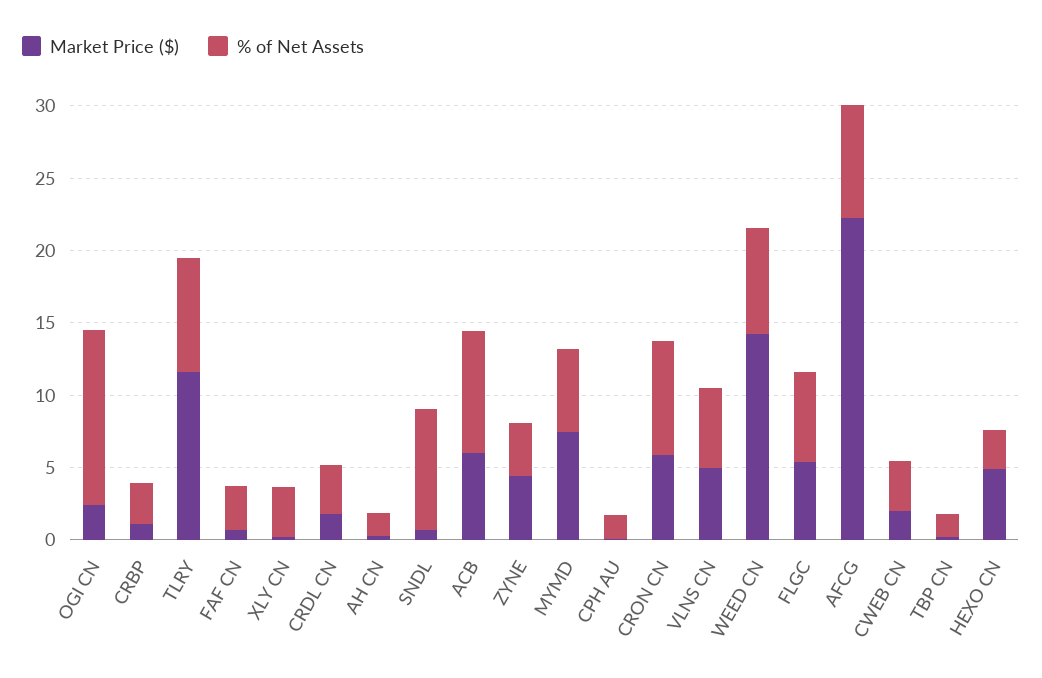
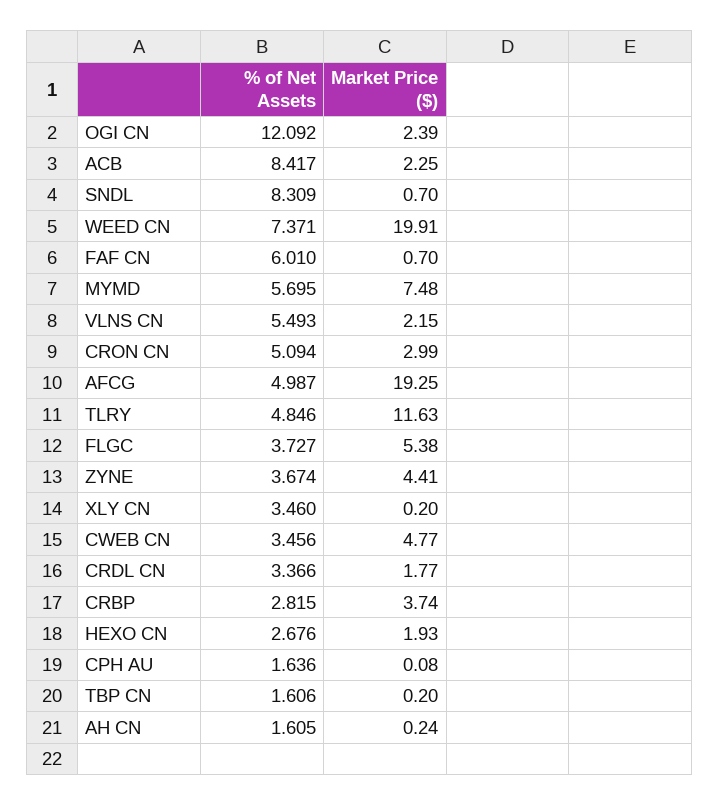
Market Price ($), CRBP: 1 -> 3.74
% of Net Assets, TLRY: 8 -> 4.846
% of Net Assets, FAF CN: 3 -> 6.01
Market Price ($), ACB: 6 -> 2.25
Market Price ($), CRON CN: 6 -> 2.99
% of Net Assets, CRON CN: 8 -> 5.094
Market Price ($), VLNS CN: 5 -> 2.15
Market Price ($), WEED CN: 14 -> 19.91
% of Net Assets, FLGC: 6 -> 3.727
Market Price ($), AFCG: 22 -> 19.25
% of Net Assets, AFCG: 8 -> 4.987
Market Price ($), CWEB CN: 2 -> 4.77
Market Price ($), HEXO CN: 5 -> 1.93

